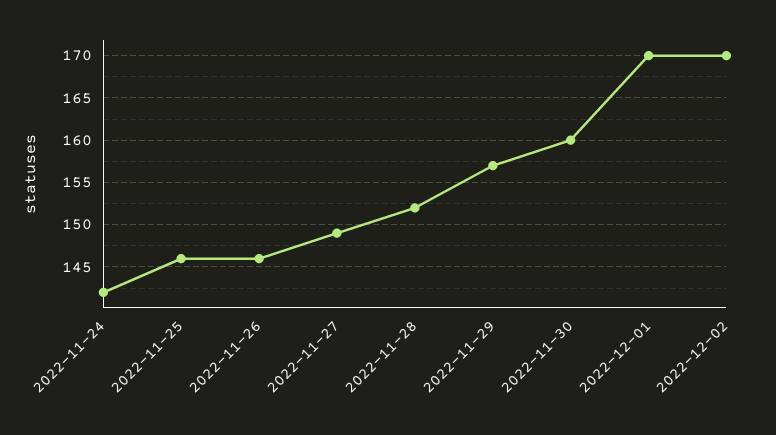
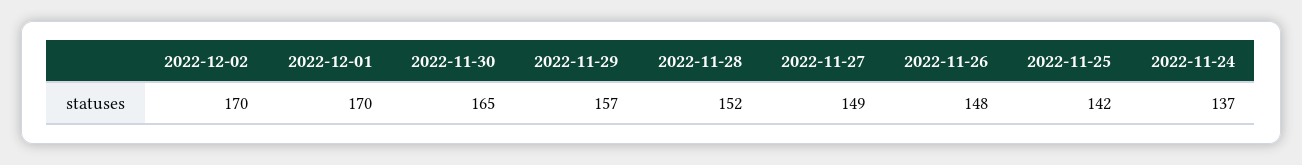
2022-11-24: 142 -> 137
2022-11-25: 146 -> 142
2022-11-26: 146 -> 148
2022-11-30: 160 -> 165

